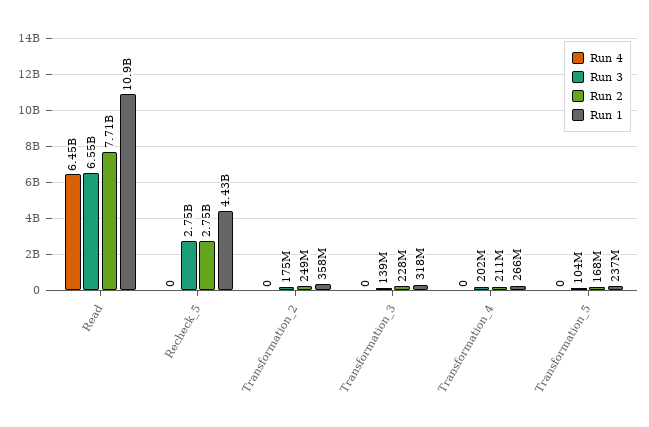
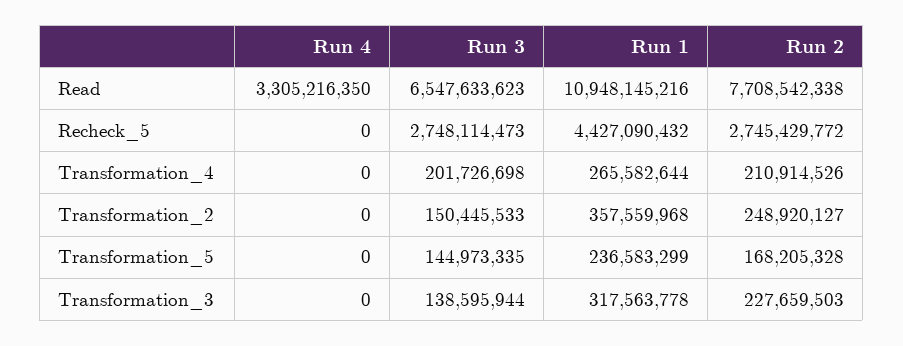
Run 4, Read: 6450000000 -> 3305216350
Run 3, Transformation_2: 175000000 -> 150445533
Run 3, Transformation_5: 104000000 -> 144973335

